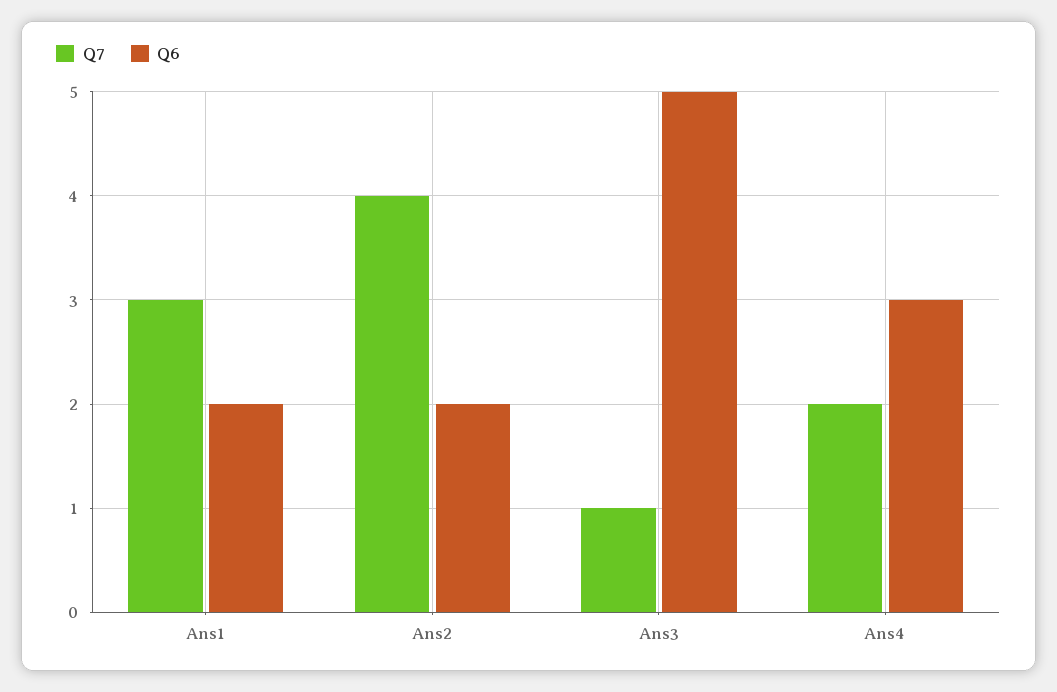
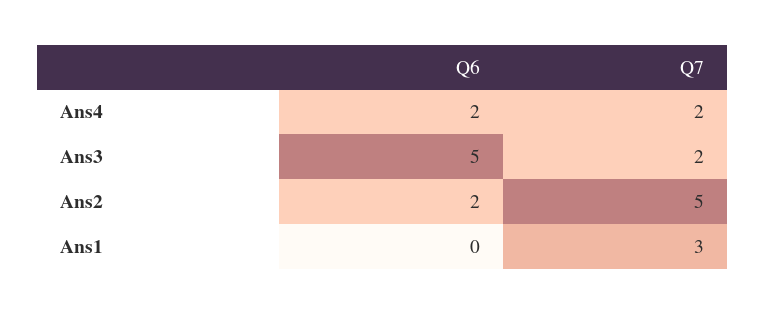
Q6, Ans1: 2 -> 0
Q7, Ans2: 4 -> 5
Q7, Ans3: 1 -> 2
Q6, Ans4: 3 -> 2

